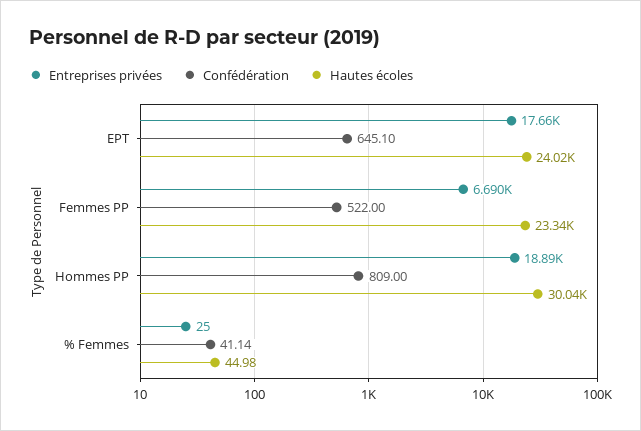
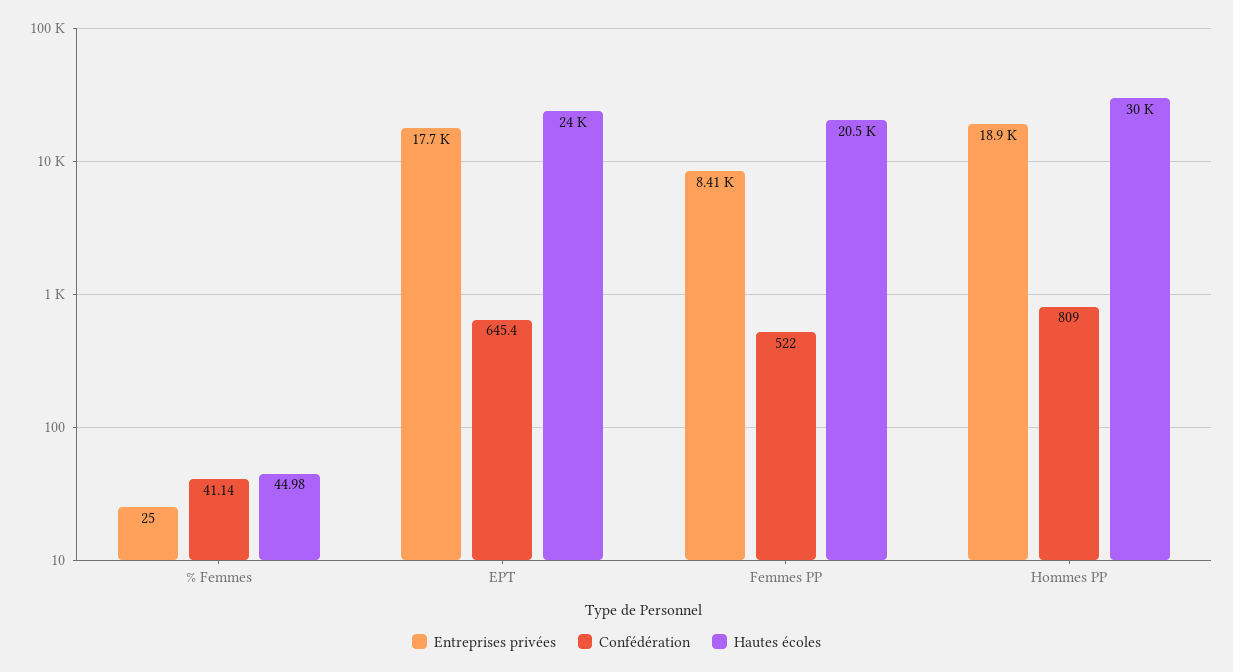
Confédération, EPT: 645.1 -> 645.4
Entreprises privées, Femmes PP: 6690 -> 8410
Hautes écoles, Femmes PP: 23340 -> 20500

